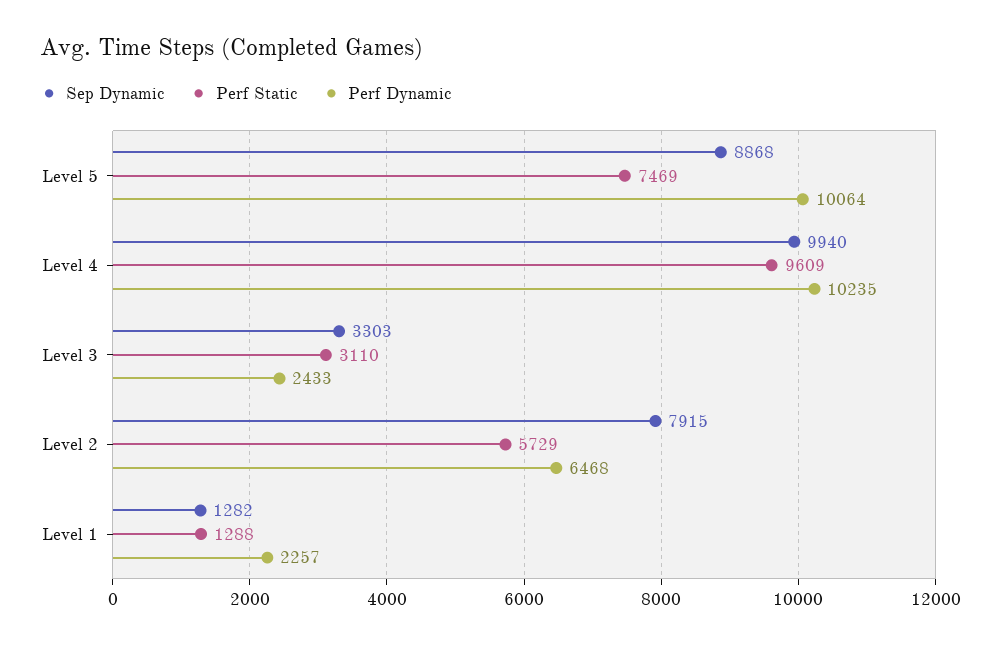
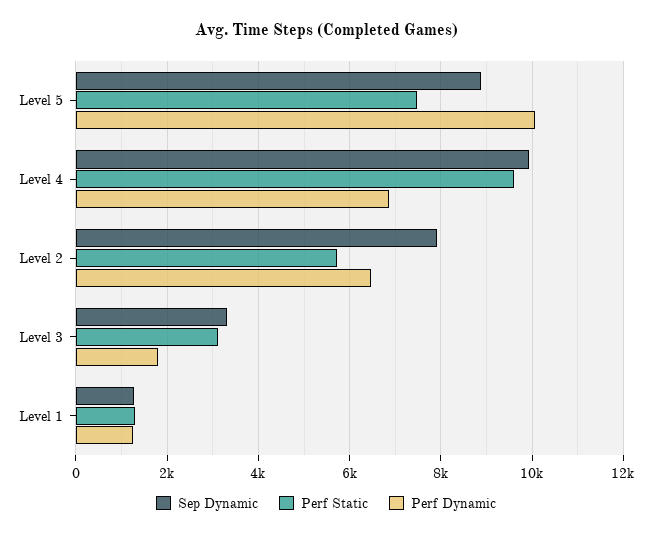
Perf Dynamic, Level 4: 10235 -> 6800
Perf Dynamic, Level 3: 2433 -> 1800
Perf Dynamic, Level 1: 2257 -> 1200

